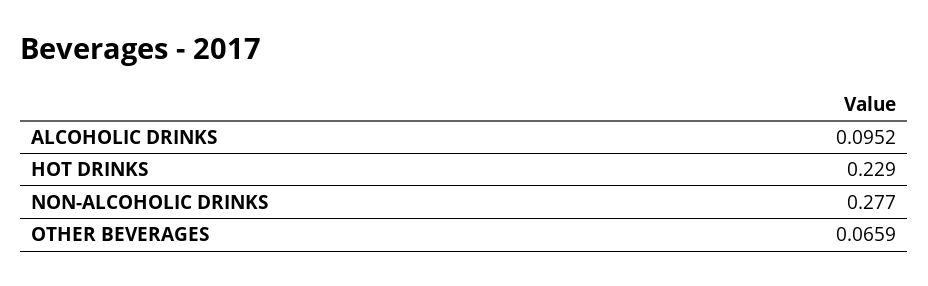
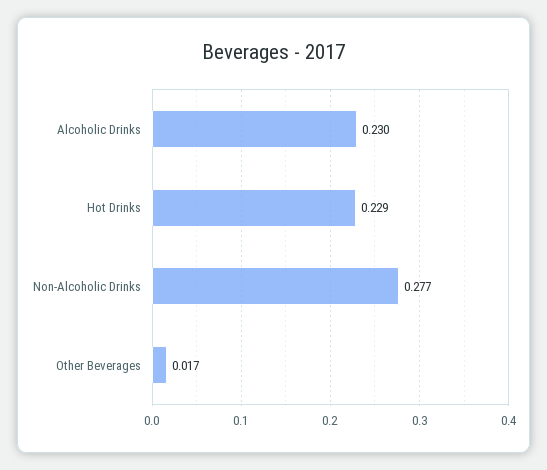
ALCOHOLIC DRINKS: 0.0952 -> 0.23
OTHER BEVERAGES: 0.0659 -> 0.017

